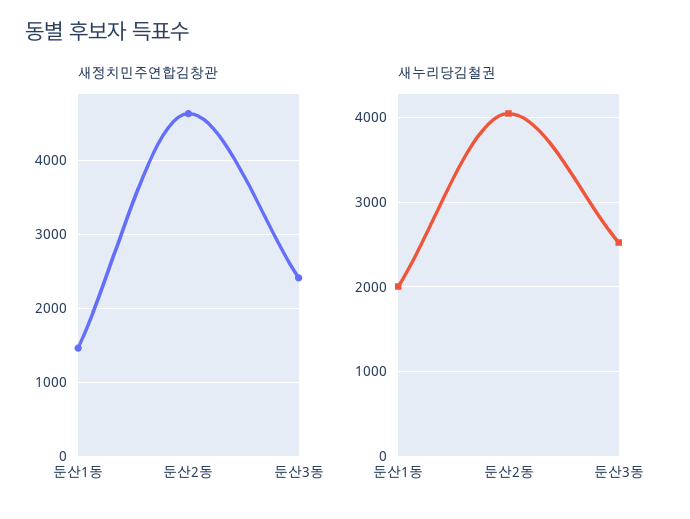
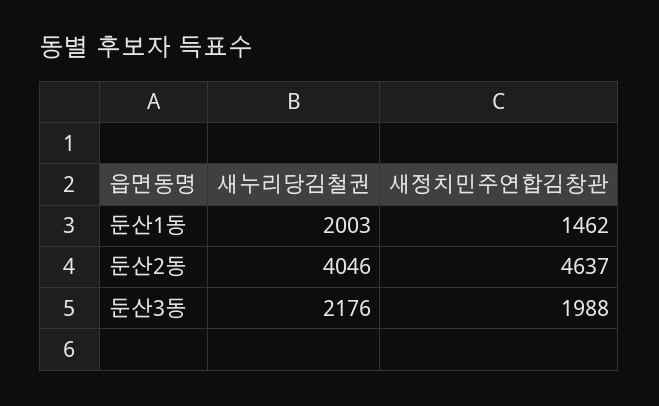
새정치민주연합김창관, 둔산3동: 2400 -> 1988
새누리당김철권, 둔산3동: 2500 -> 2176

